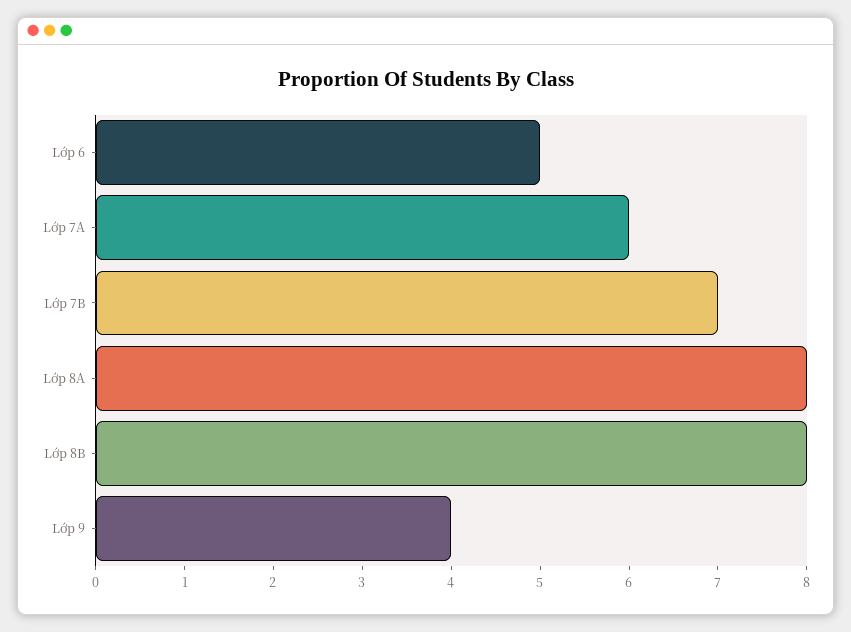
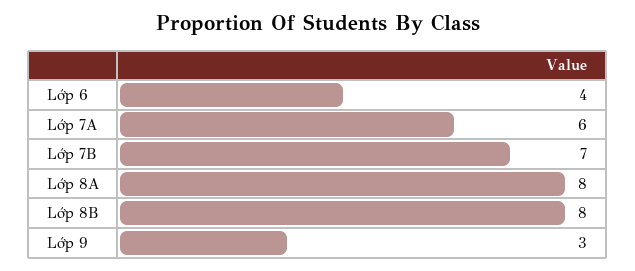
Lớp 6: 5 -> 4
Lớp 9: 4 -> 3

